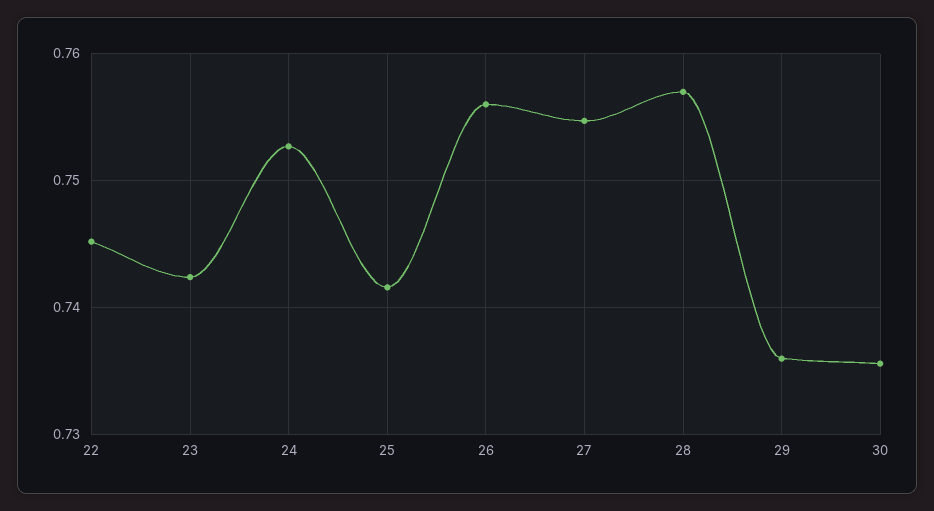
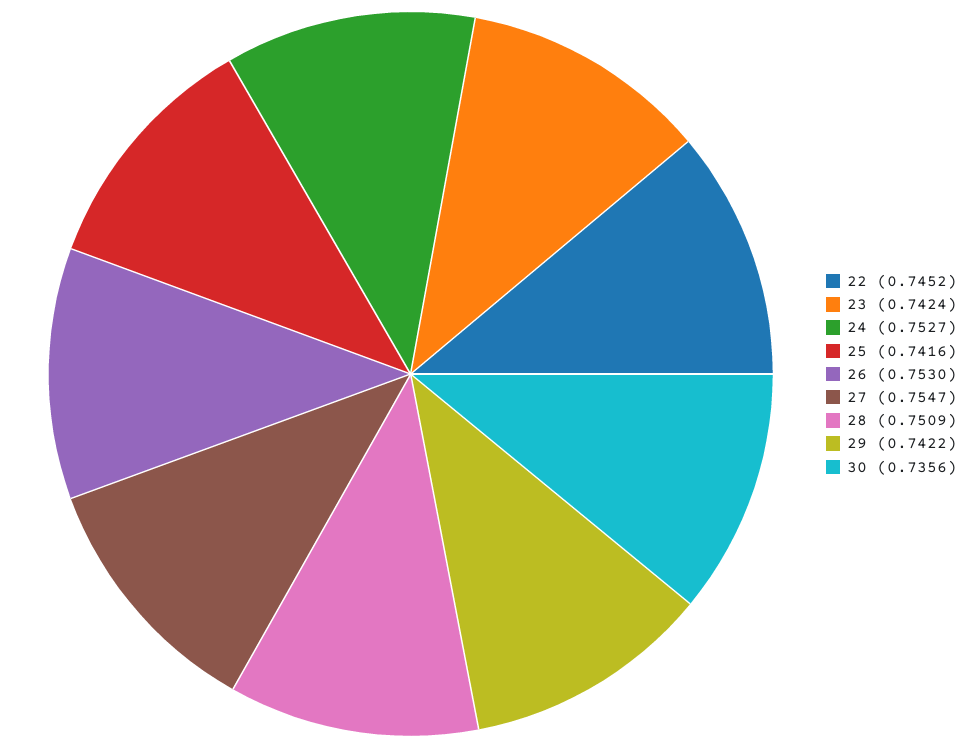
26: 0.756 -> 0.753
28: 0.757 -> 0.7509
29: 0.736 -> 0.7422

